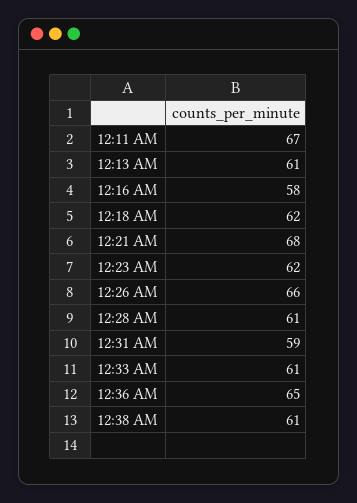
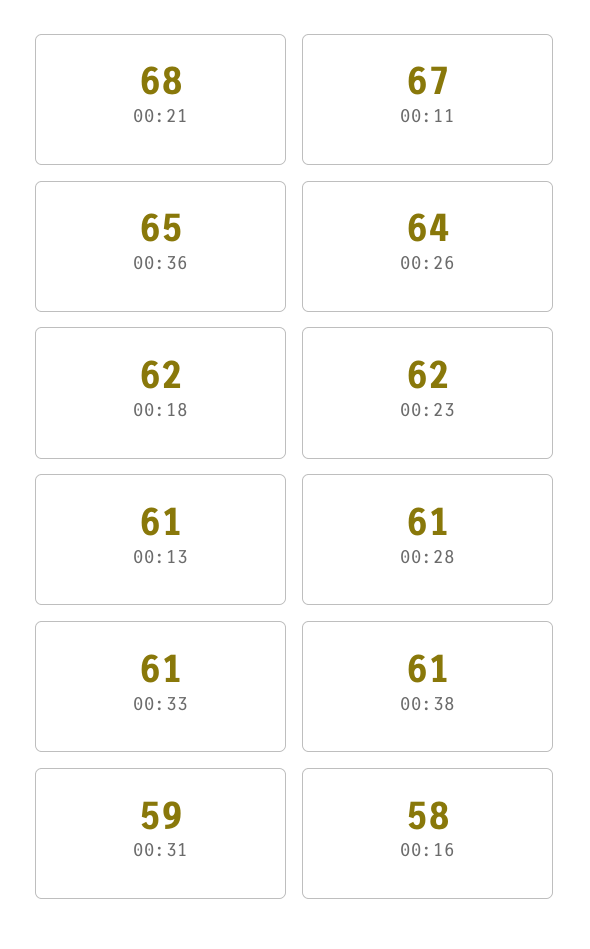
12:26 AM: 66 -> 64

